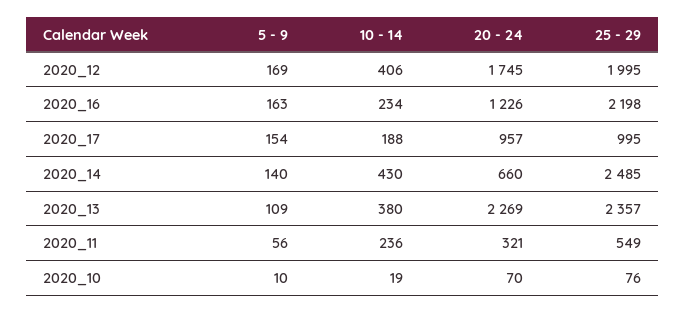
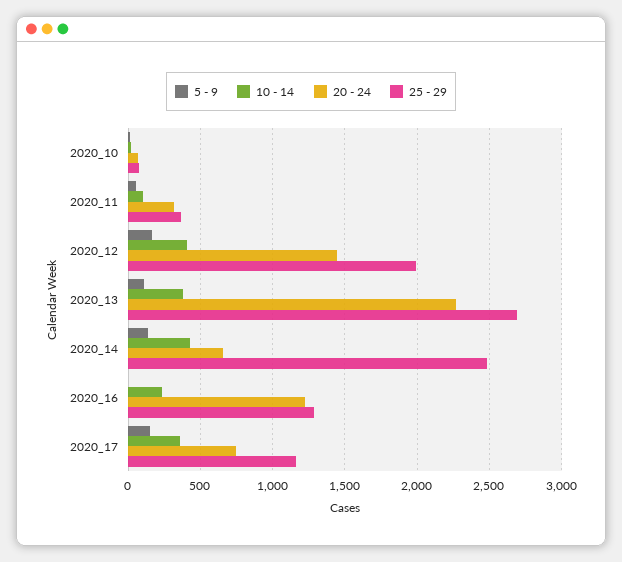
20 - 24, 2020_12: 1745 -> 1450
5 - 9, 2020_16: 163 -> 0
25 - 29, 2020_16: 2198 -> 1300
10 - 14, 2020_17: 188 -> 350
20 - 24, 2020_17: 957 -> 750
25 - 29, 2020_17: 995 -> 1150
25 - 29, 2020_13: 2357 -> 2700
10 - 14, 2020_11: 236 -> 100
25 - 29, 2020_11: 549 -> 350

